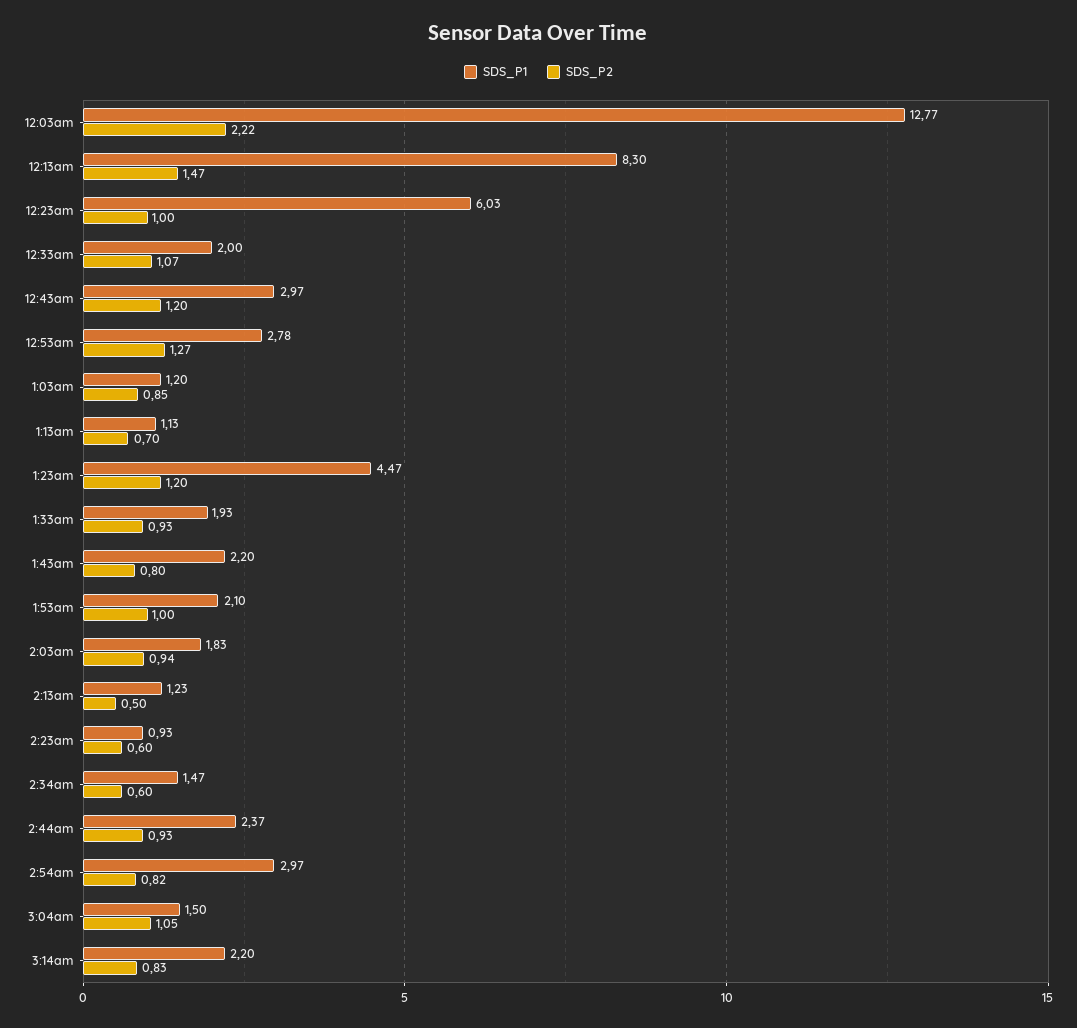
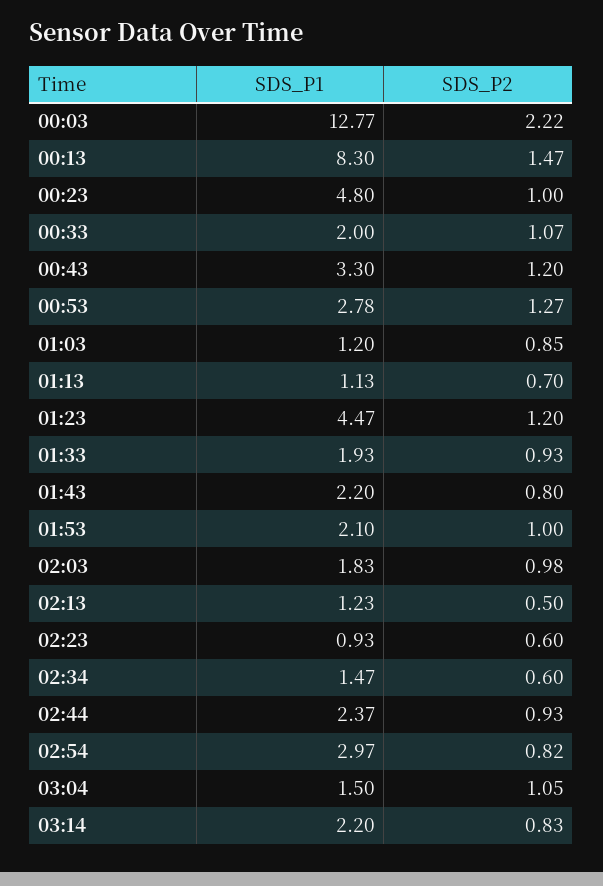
SDS_P1, 12:23am: 6.03 -> 4.8
SDS_P1, 12:43am: 2.97 -> 3.3
SDS_P2, 2:03am: 0.94 -> 0.98

